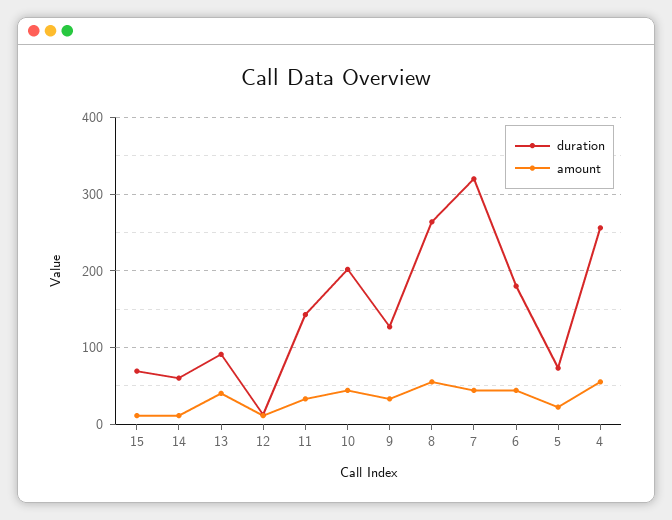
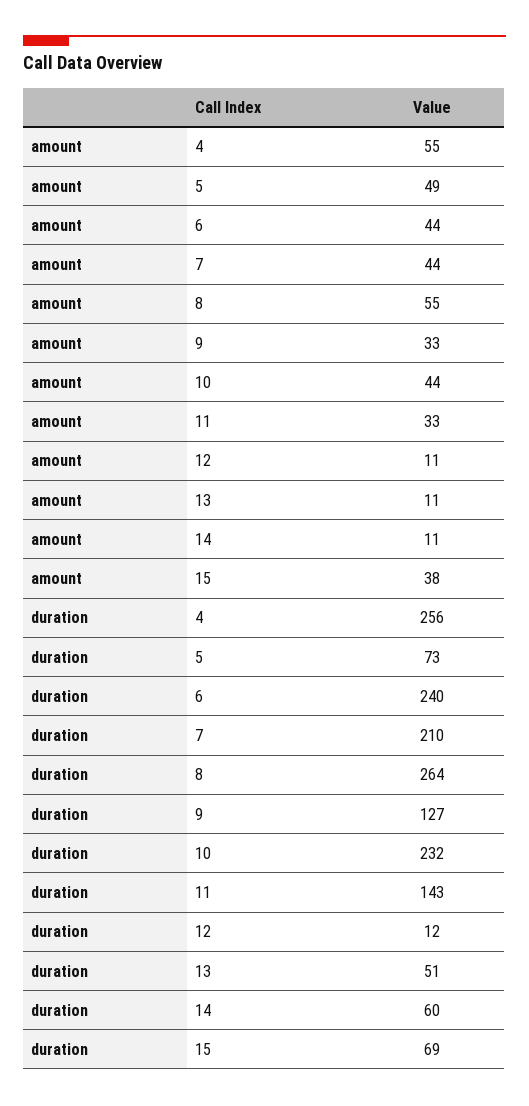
amount, 15: 10 -> 38
duration, 13: 90 -> 51
amount, 13: 40 -> 11
duration, 10: 200 -> 232
duration, 7: 320 -> 210
duration, 6: 180 -> 240
amount, 5: 20 -> 49

